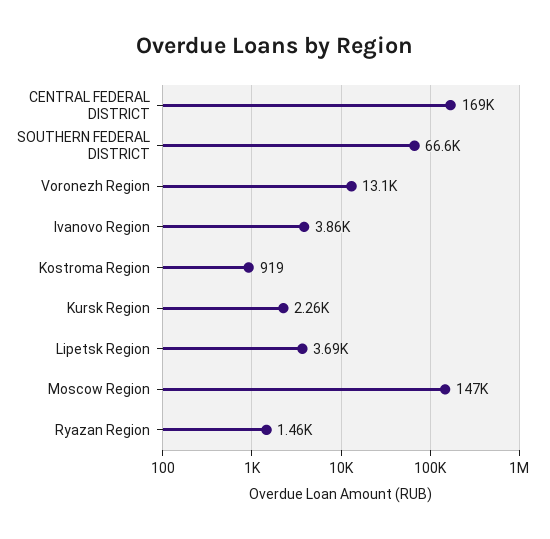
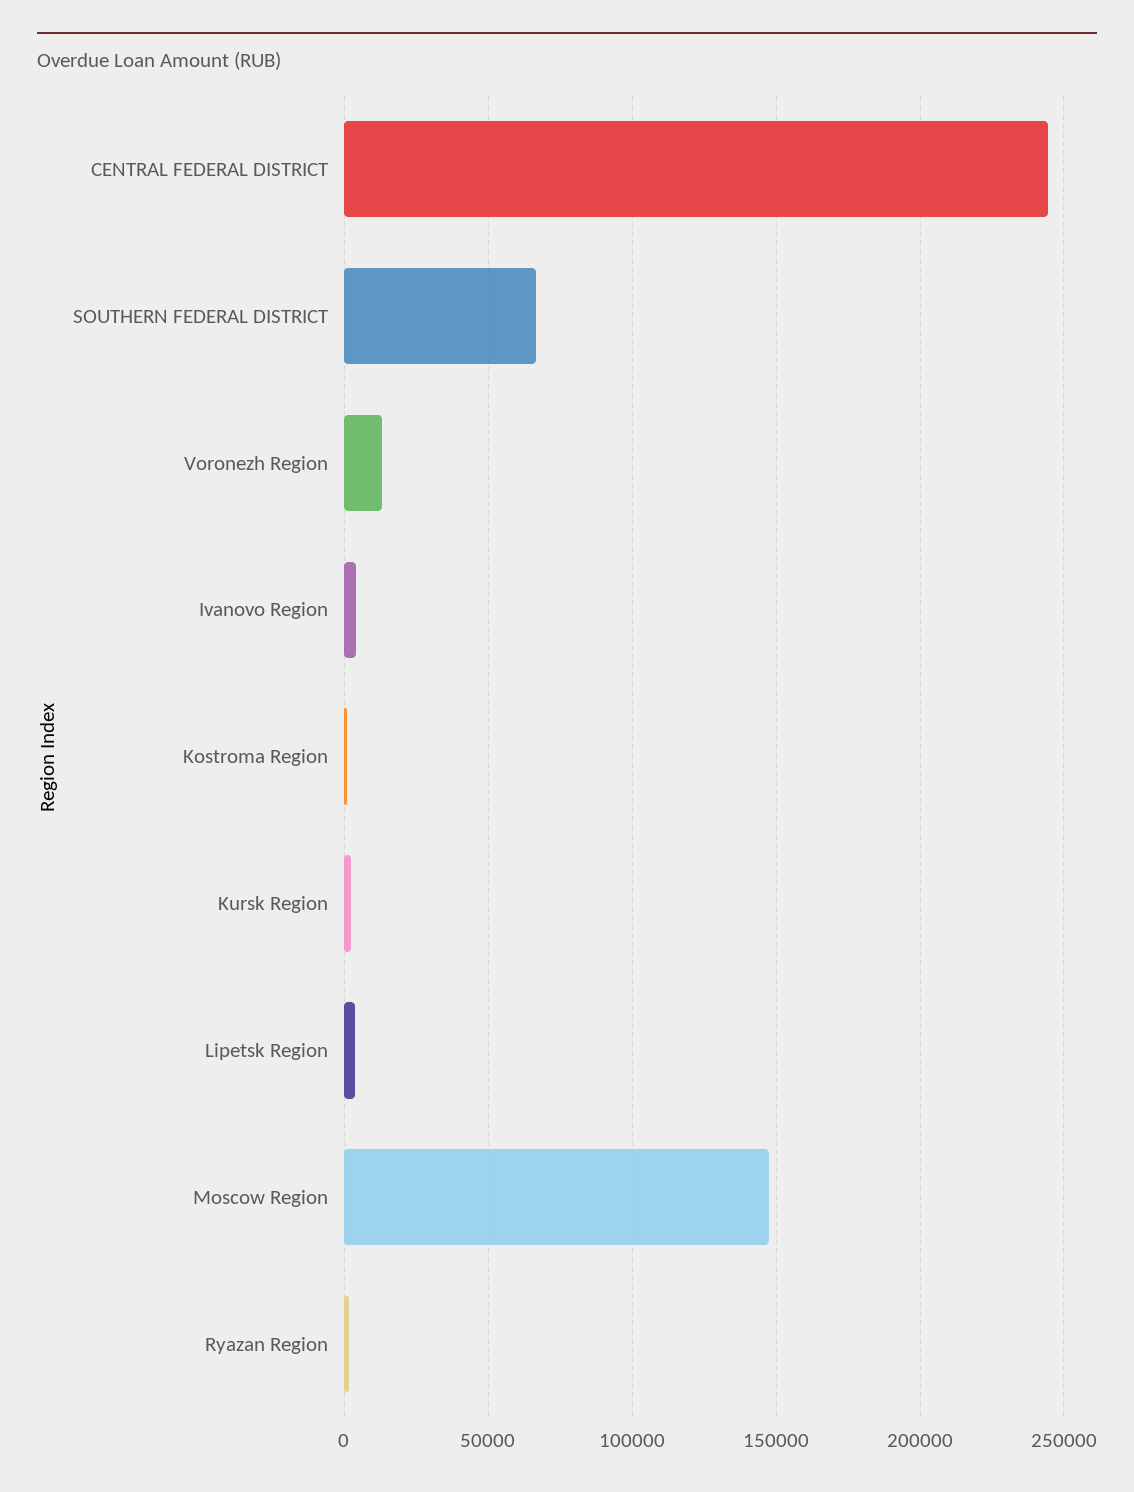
CENTRAL FEDERAL DISTRICT: 169000 -> 245000

